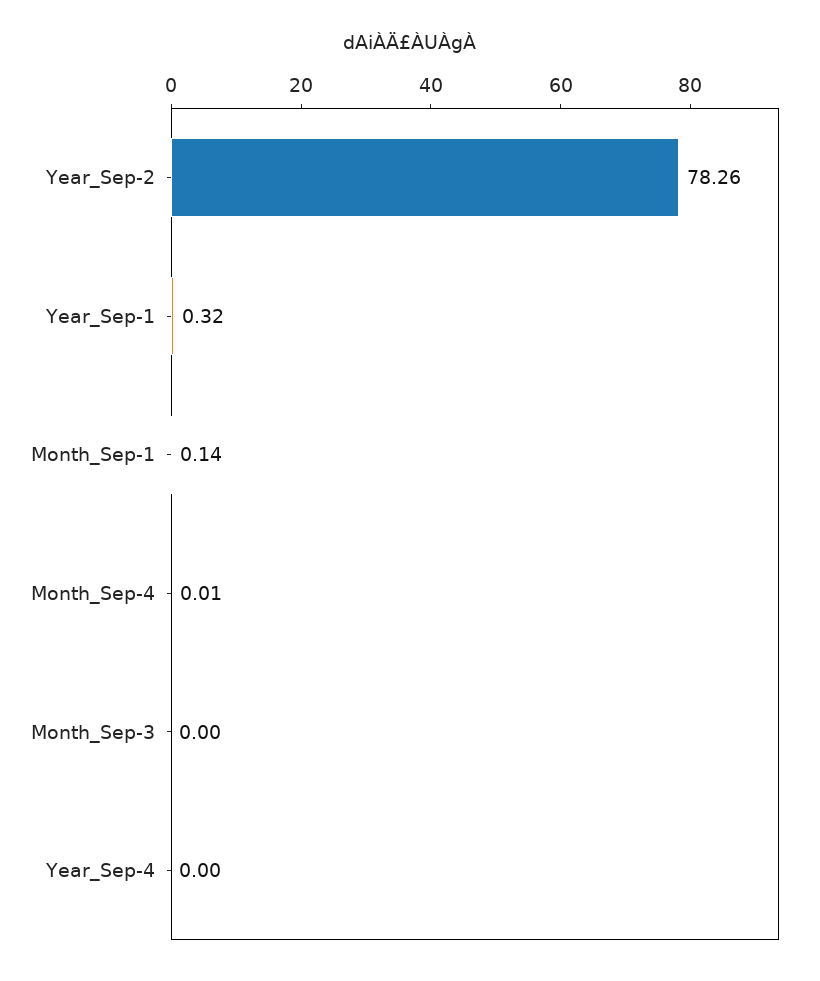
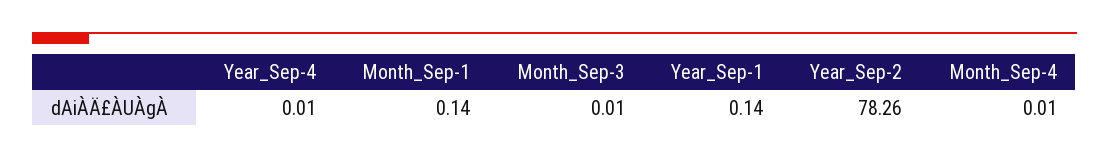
Year_Sep-1: 0.32 -> 0.14
Month_Sep-3: 0 -> 0.01
Year_Sep-4: 0 -> 0.01

